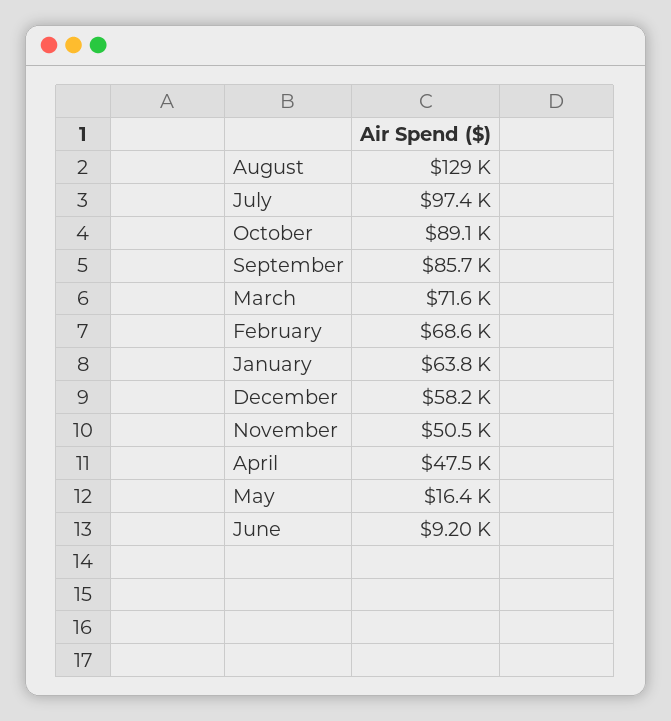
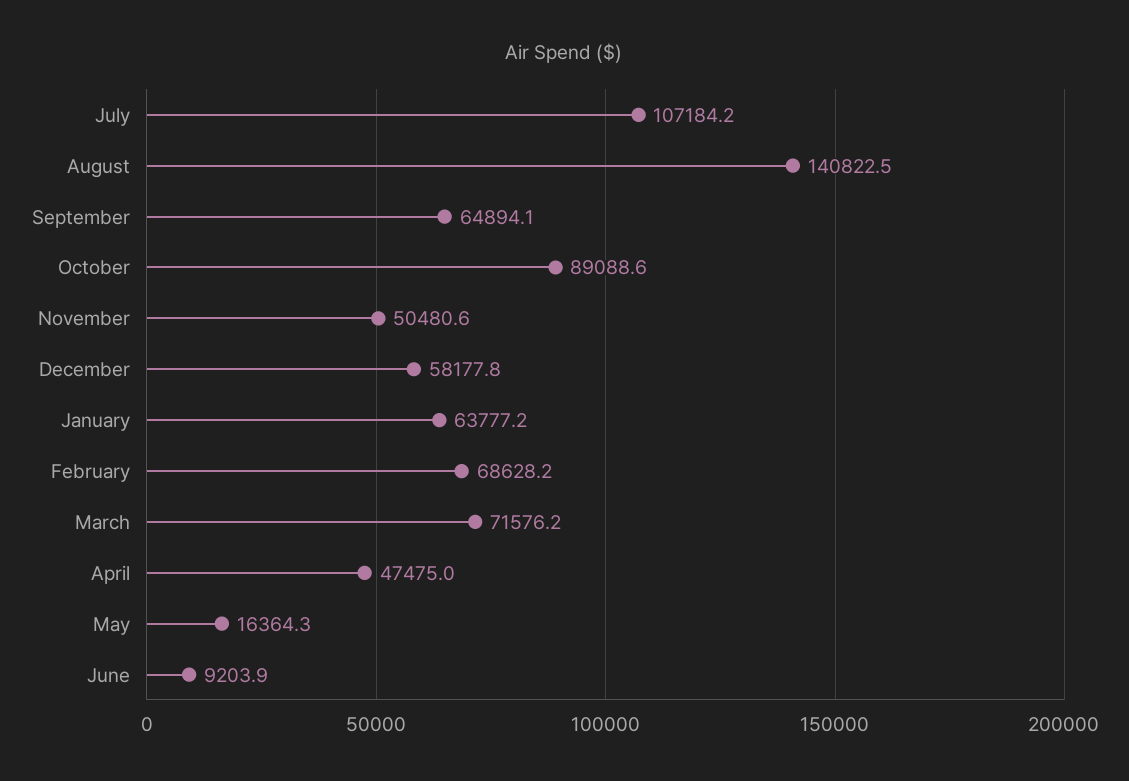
August: 129000 -> 140822.5
July: 97400 -> 107184.2
September: 85700 -> 64894.1

